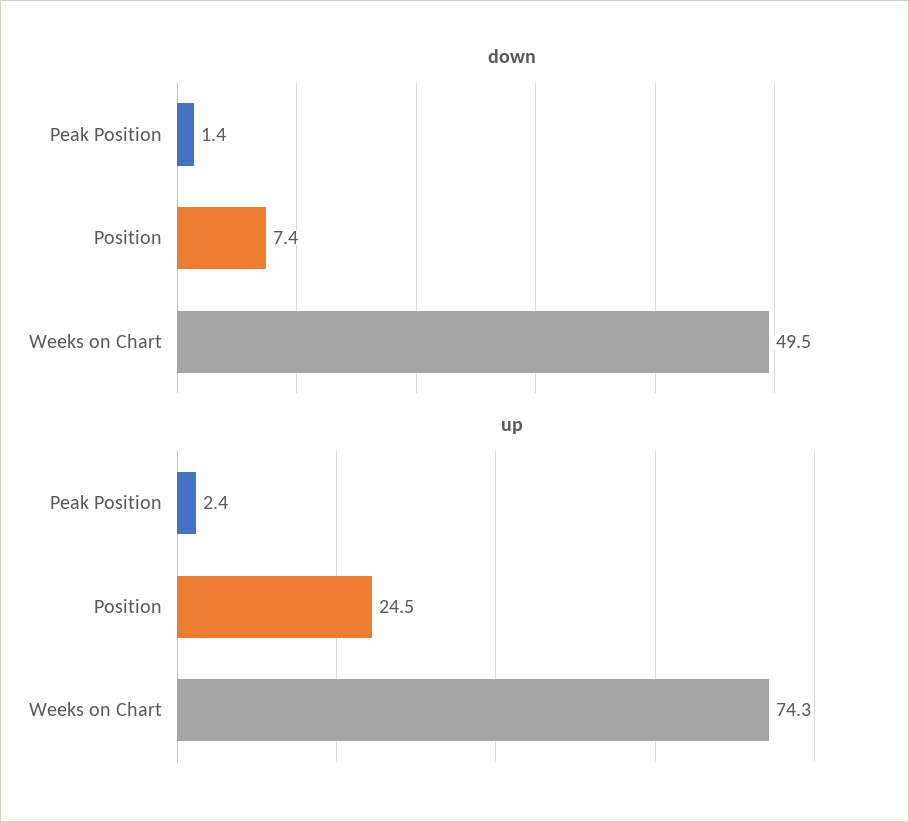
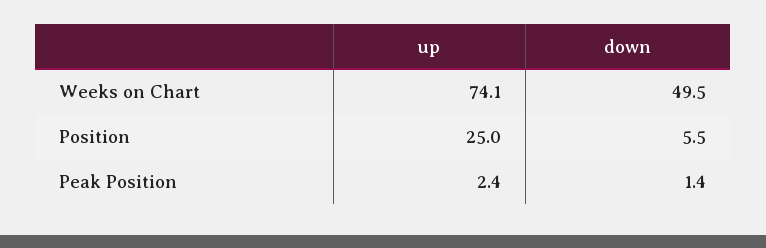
down, Position: 7.4 -> 5.5
up, Position: 24.5 -> 25
up, Weeks on Chart: 74.3 -> 74.1

